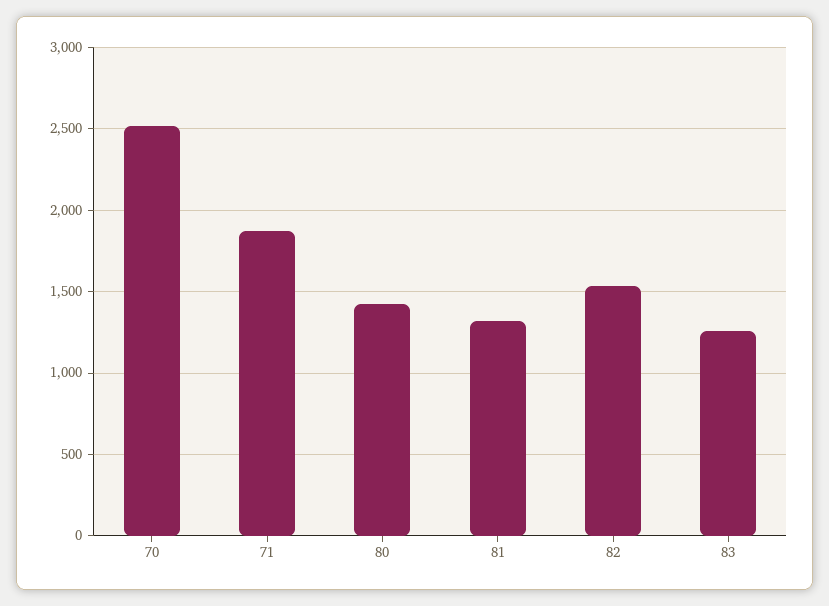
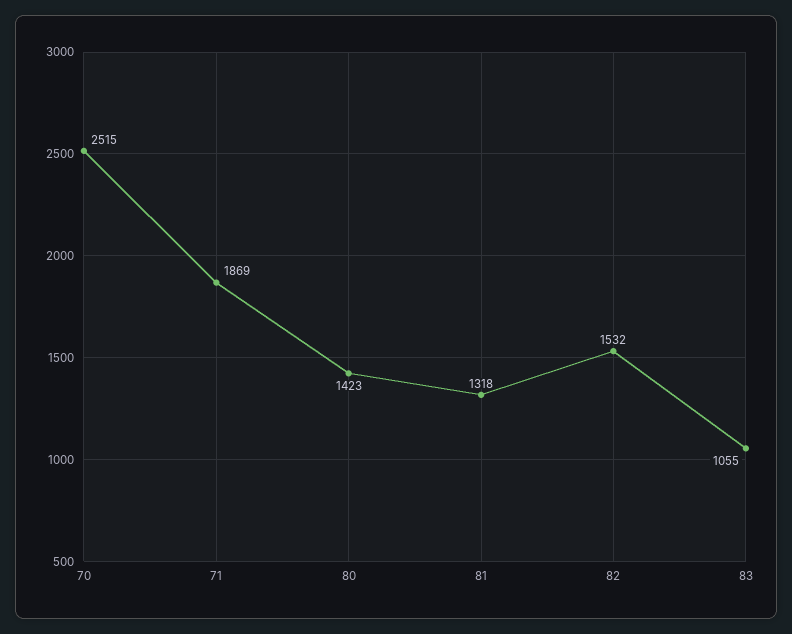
83: 1250 -> 1055

